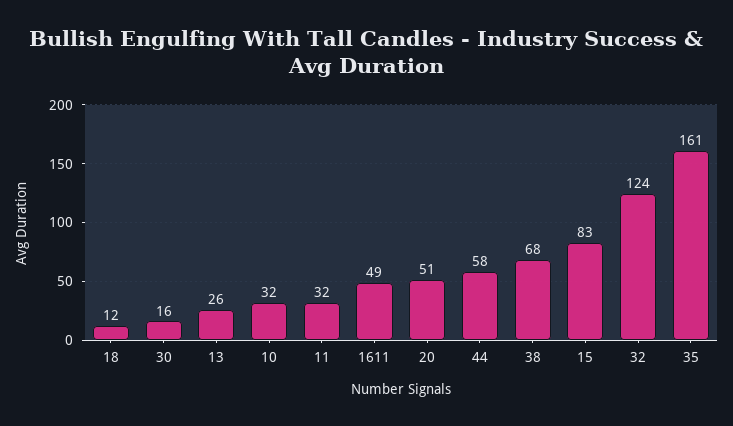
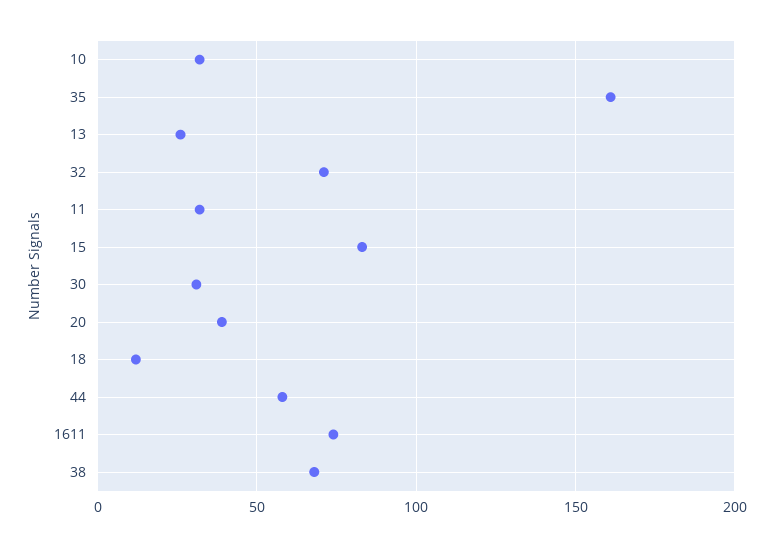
30: 16 -> 30
1611: 49 -> 75
20: 51 -> 40
32: 124 -> 70

